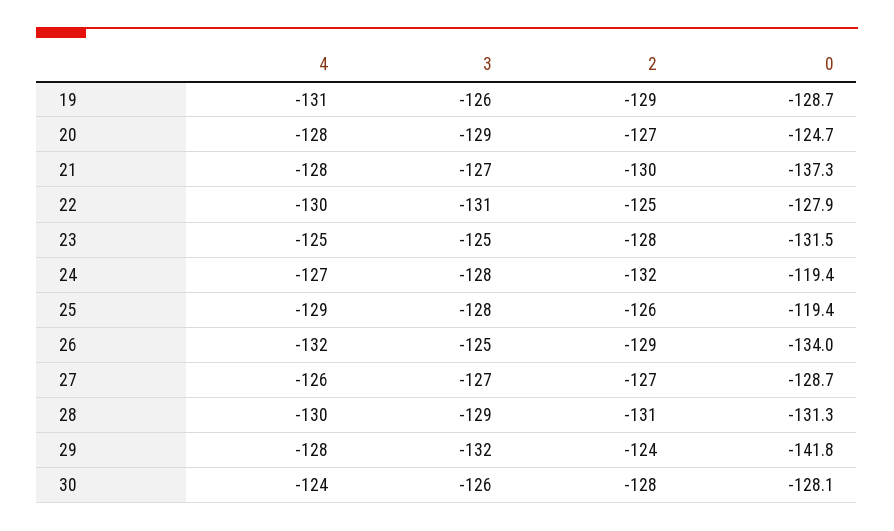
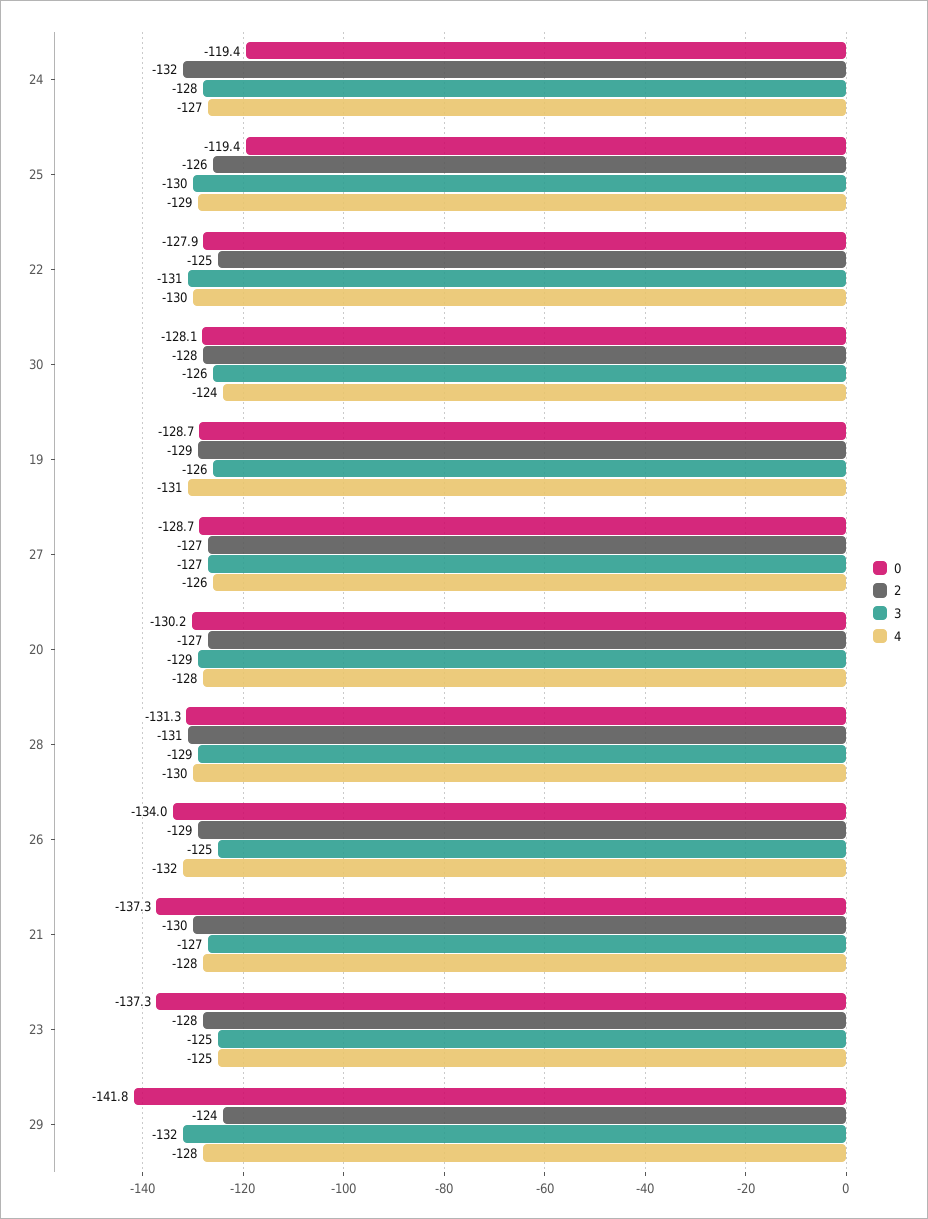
0, 20: -124.7 -> -130.2
0, 23: -131.5 -> -137.3
3, 25: -128 -> -130

